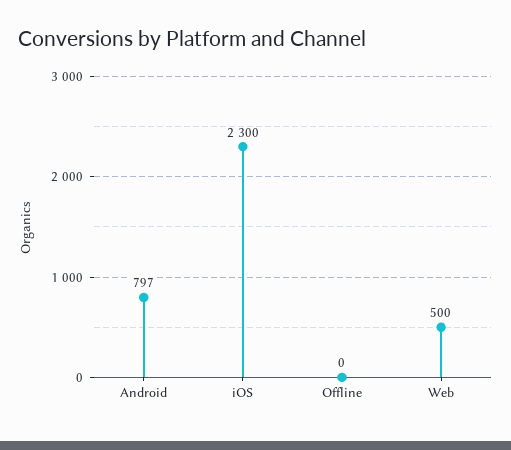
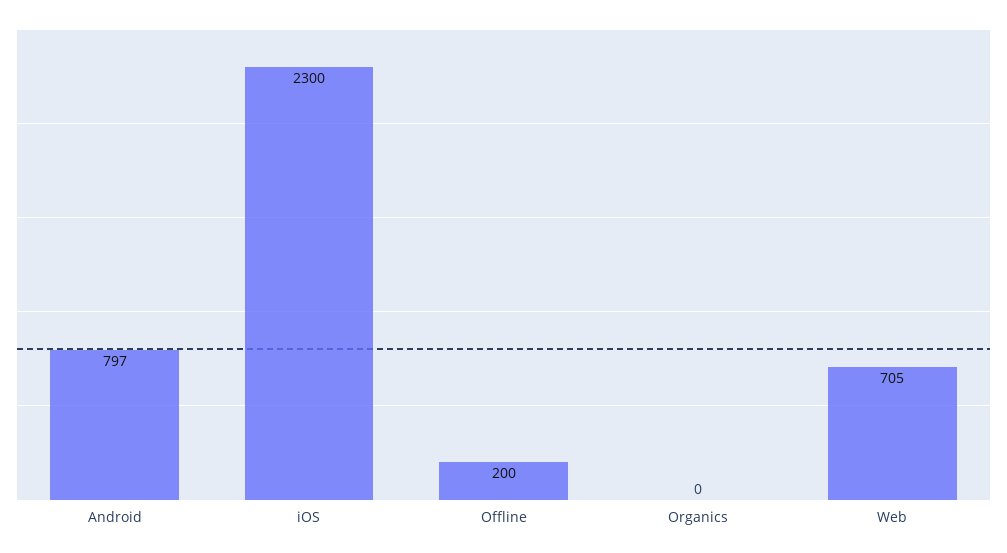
Offline: 0 -> 200
Web: 500 -> 705
Organics: none -> 0

